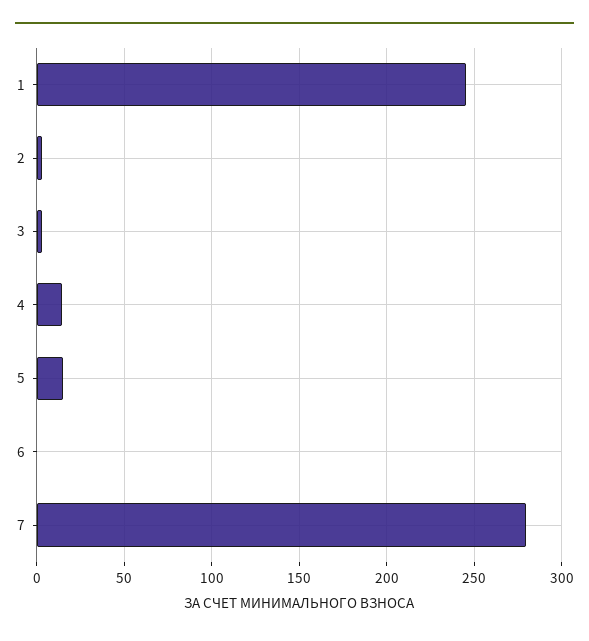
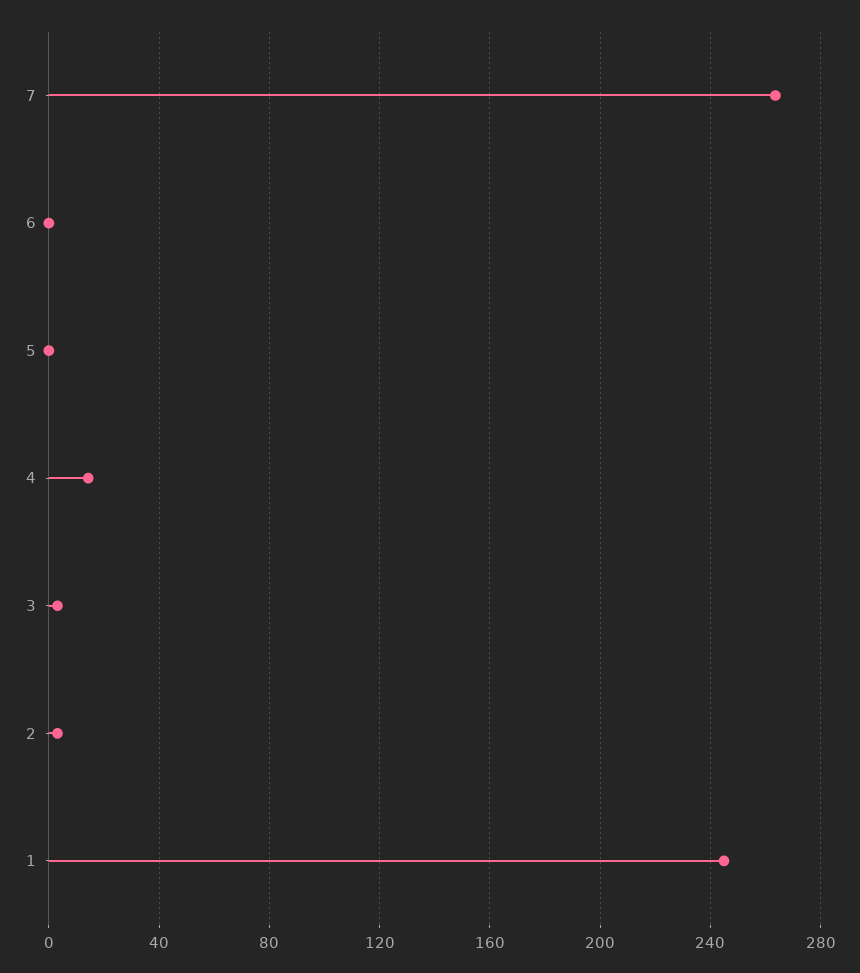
5: 15 -> 0
7: 280 -> 265

